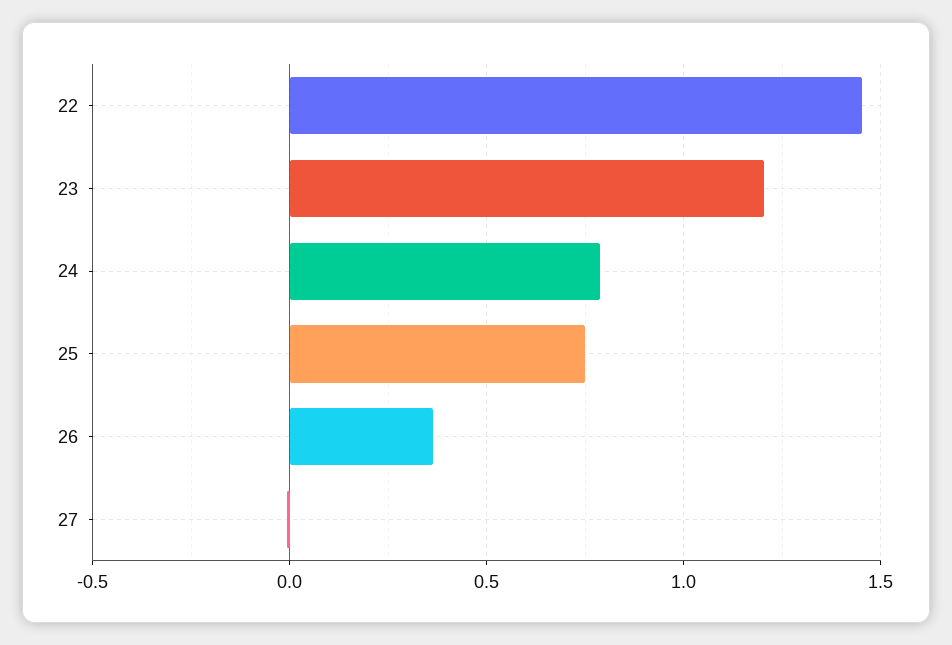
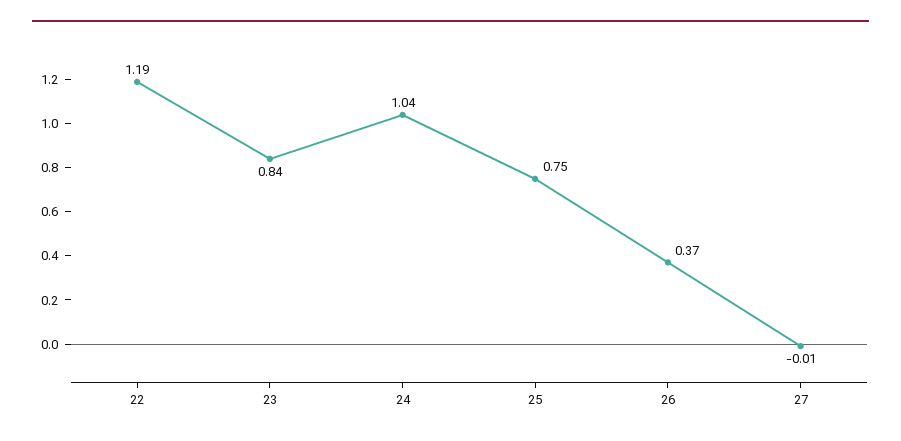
22: 1.45 -> 1.19
23: 1.2 -> 0.84
24: 0.8 -> 1.04

